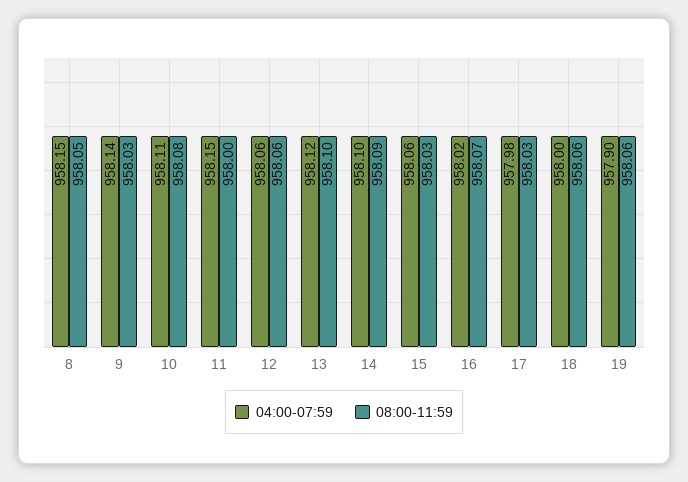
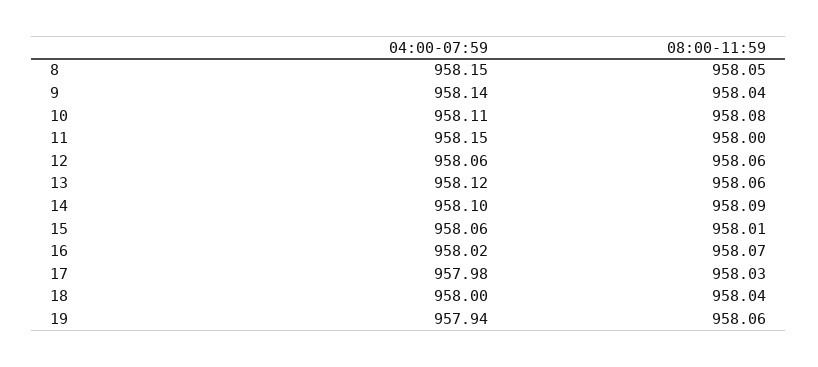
08:00-11:59, 9: 958.03 -> 958.04
08:00-11:59, 13: 958.1 -> 958.06
08:00-11:59, 15: 958.03 -> 958.01
08:00-11:59, 18: 958.06 -> 958.04
04:00-07:59, 19: 957.9 -> 957.94

